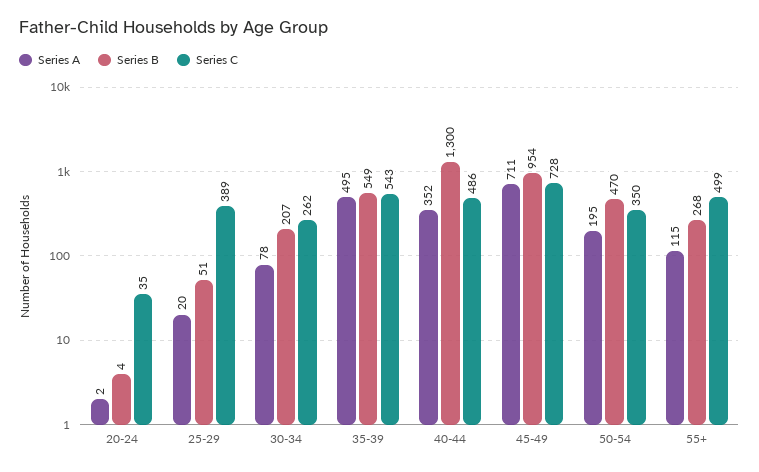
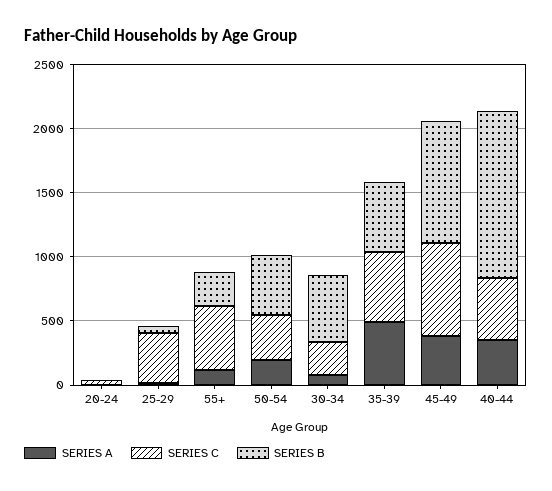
Series B, 30-34: 207 -> 500
Series A, 45-49: 711 -> 400

